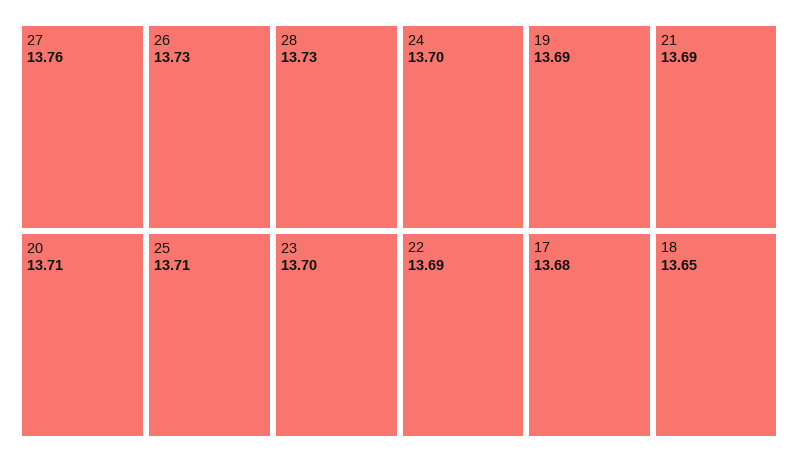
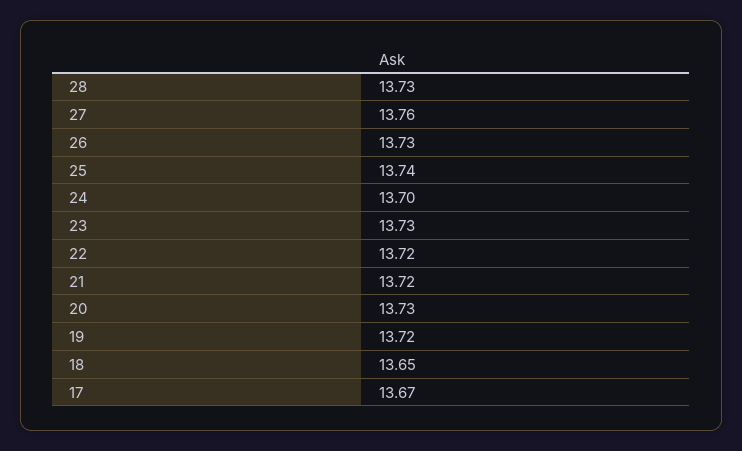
20: 13.71 -> 13.73
25: 13.71 -> 13.74
23: 13.7 -> 13.73
19: 13.69 -> 13.72
21: 13.69 -> 13.72
22: 13.69 -> 13.72
17: 13.68 -> 13.67

